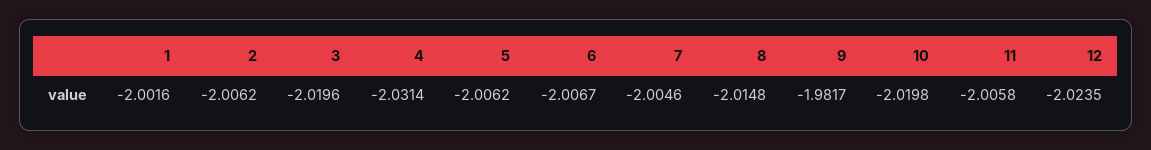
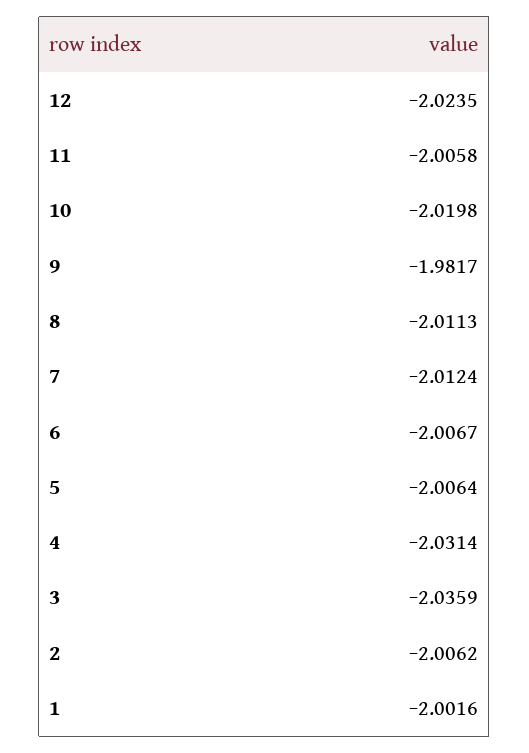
3: -2.0196 -> -2.0359
5: -2.0062 -> -2.0064
7: -2.0046 -> -2.0124
8: -2.0148 -> -2.0113

